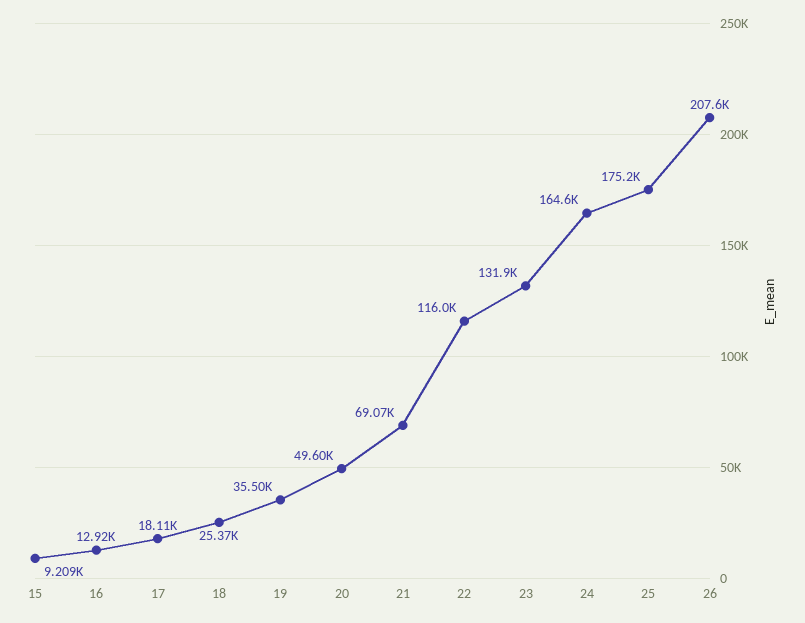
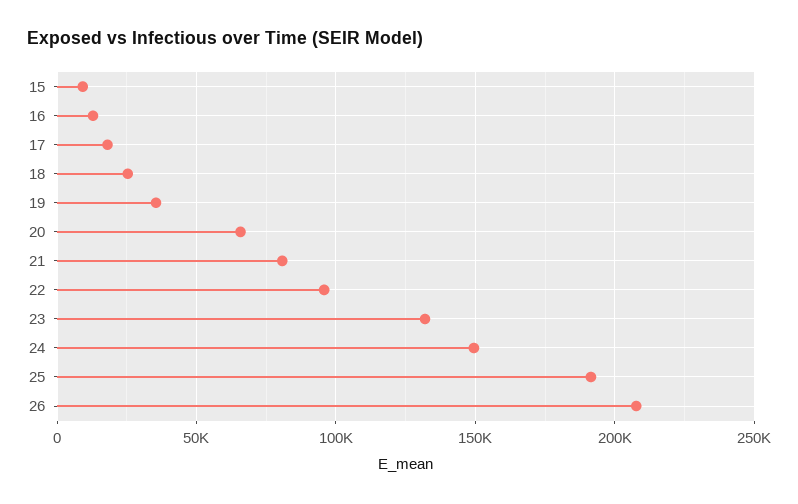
20: 49600 -> 65000
21: 69070 -> 80000
22: 116000 -> 95000
24: 164600 -> 150000
25: 175200 -> 190000

